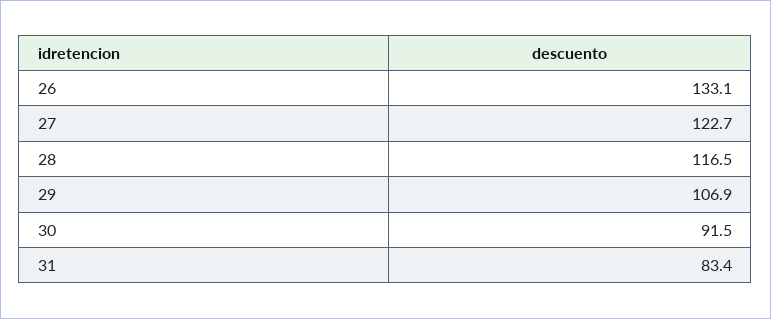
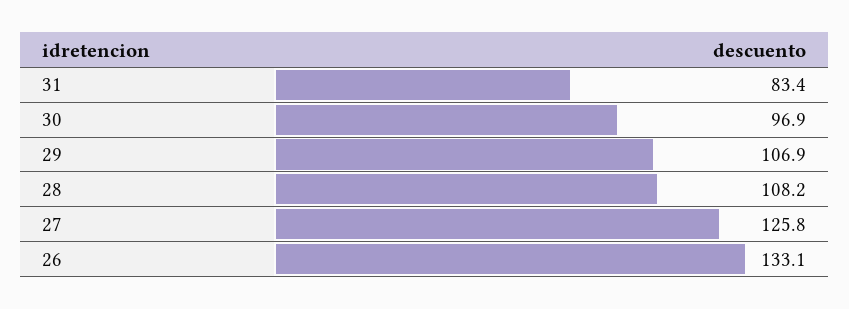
27: 122.7 -> 125.8
28: 116.5 -> 108.2
30: 91.5 -> 96.9

